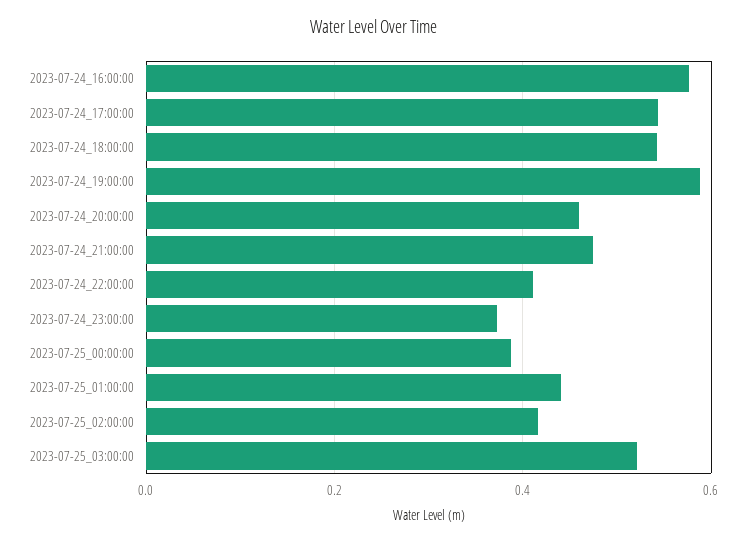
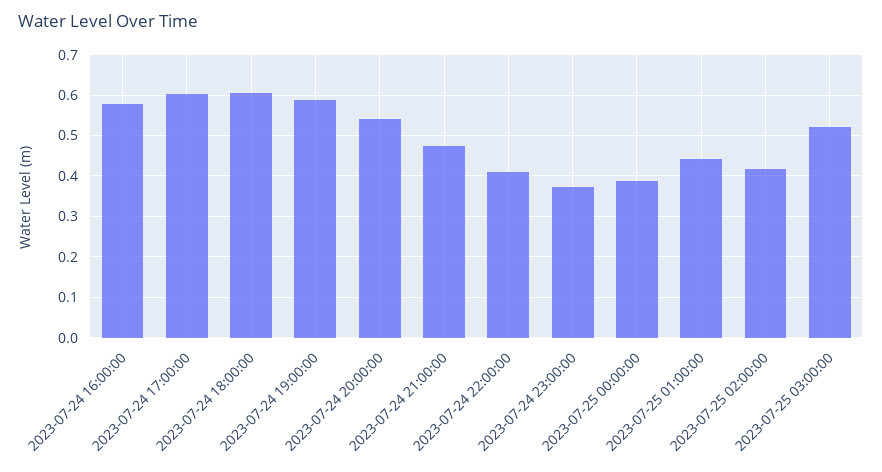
2023-07-24_17:00:00: 0.54 -> 0.6
2023-07-24_18:00:00: 0.54 -> 0.6
2023-07-24_20:00:00: 0.46 -> 0.54

